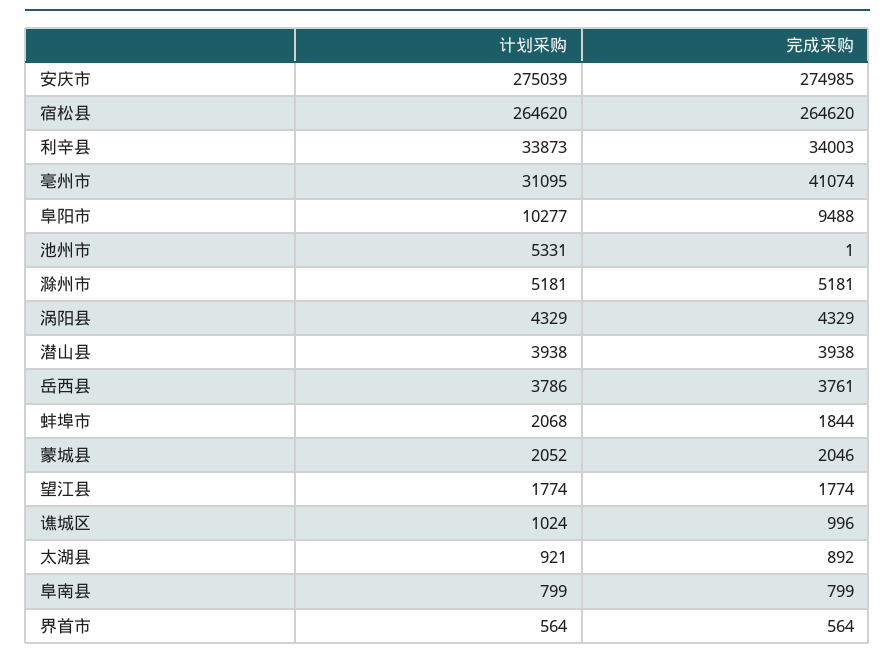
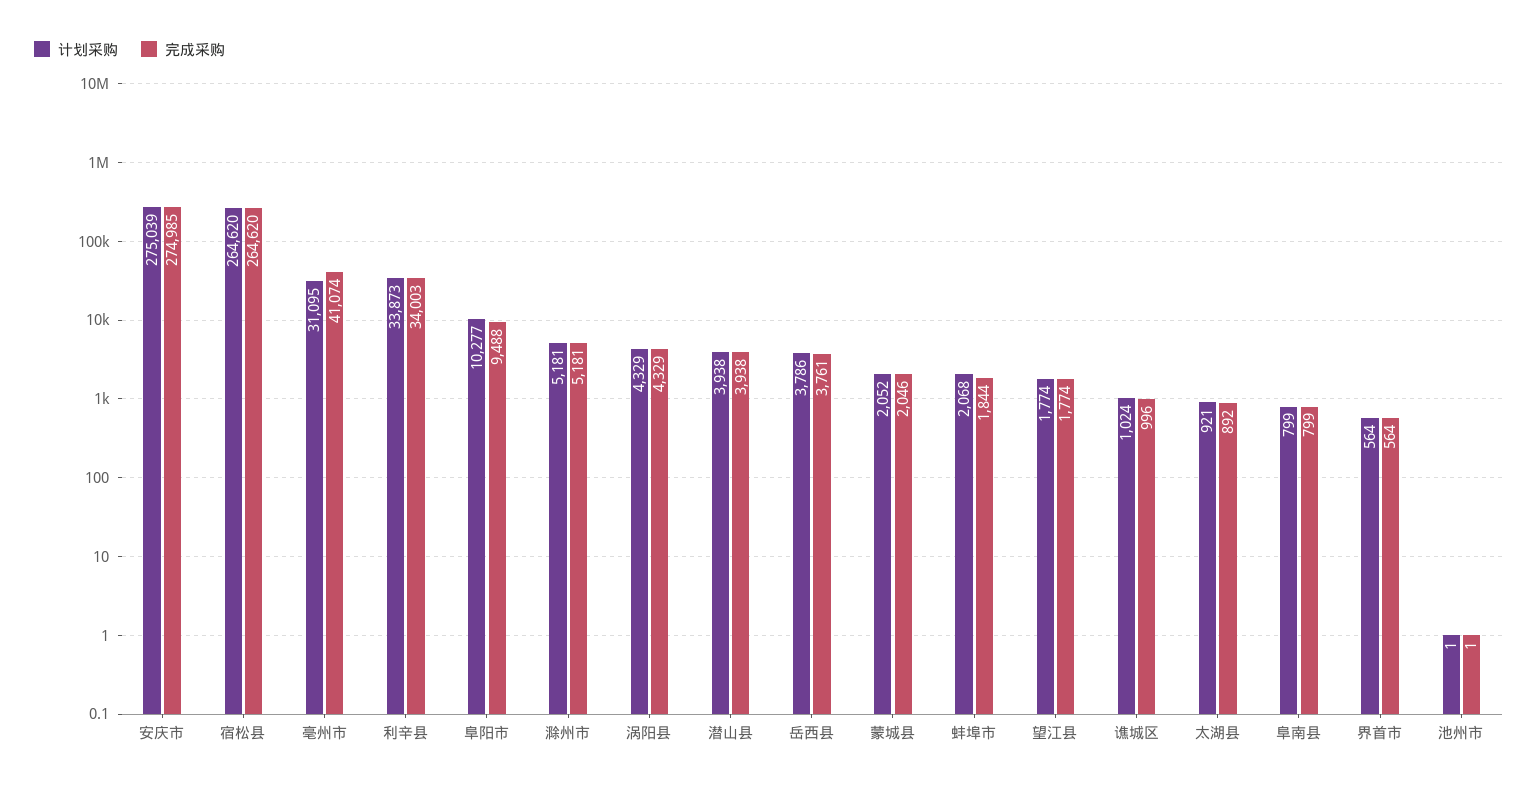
计划采购, 池州市: 5331 -> 1

